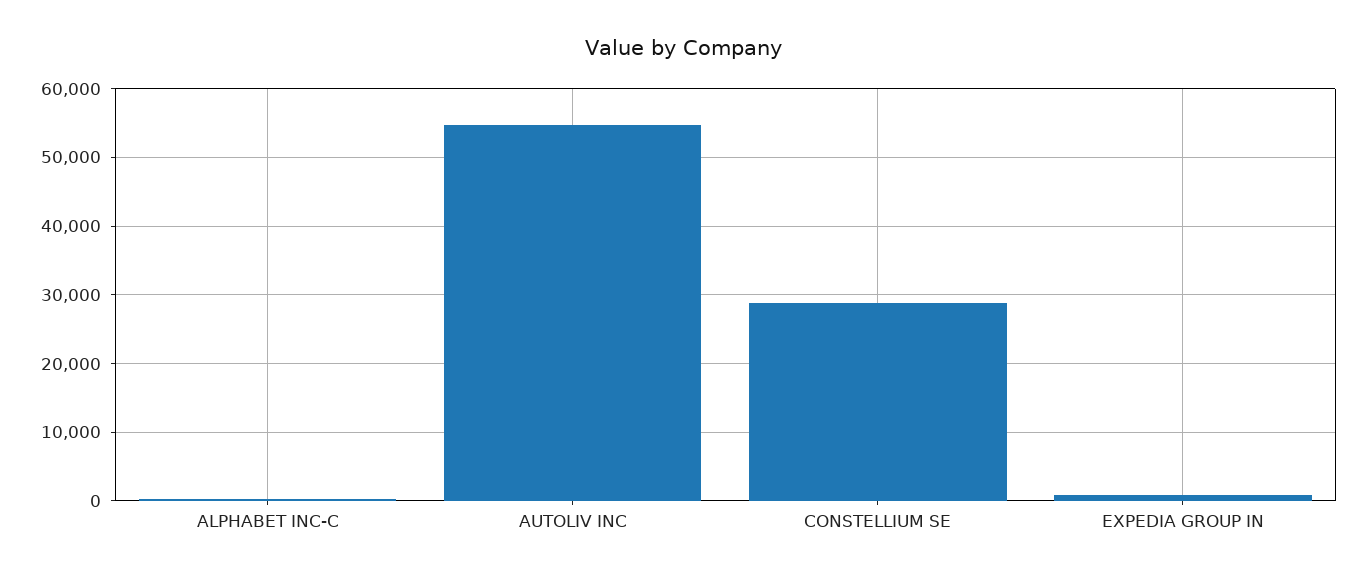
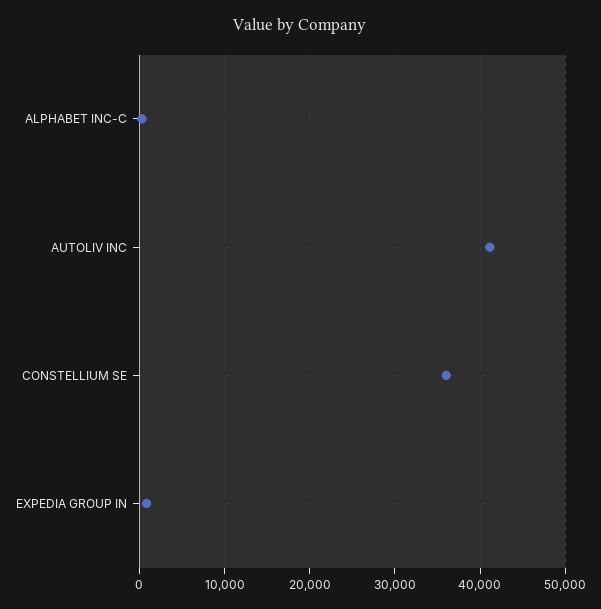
AUTOLIV INC: 55000 -> 41000
CONSTELLIUM SE: 29000 -> 36000

